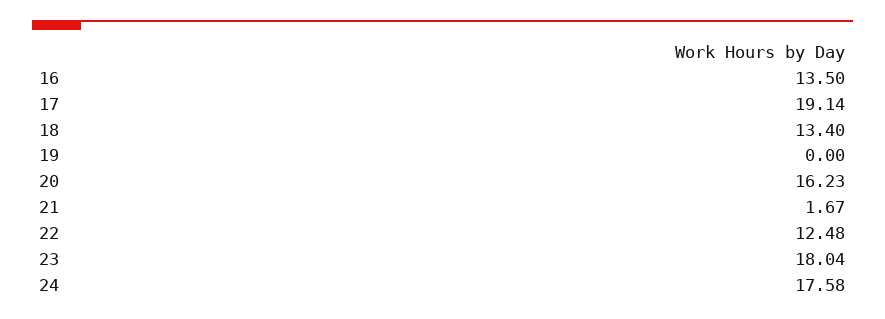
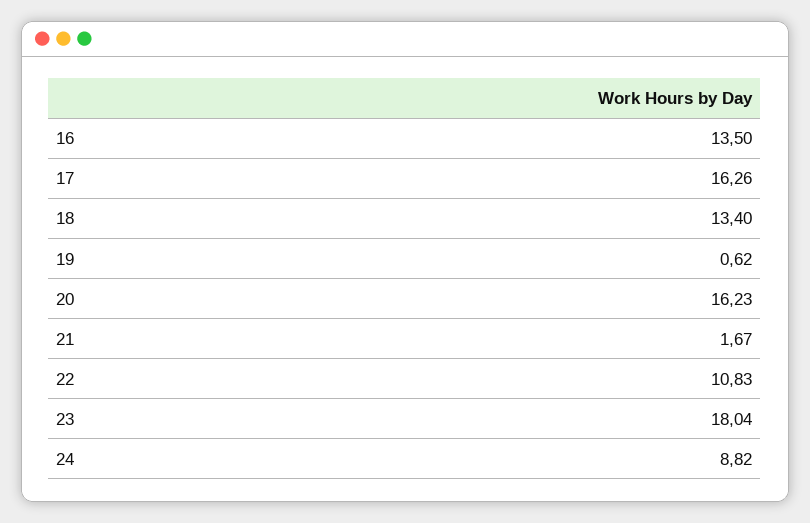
17: 19.14 -> 16.26
19: 0 -> 0.62
22: 12.48 -> 10.83
24: 17.58 -> 8.82

